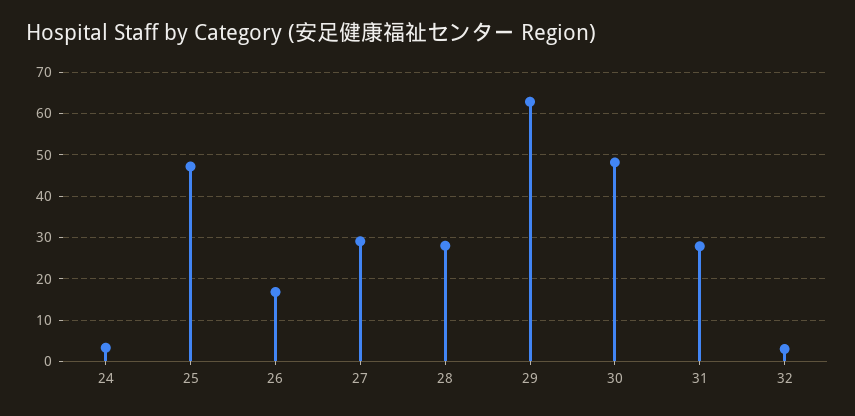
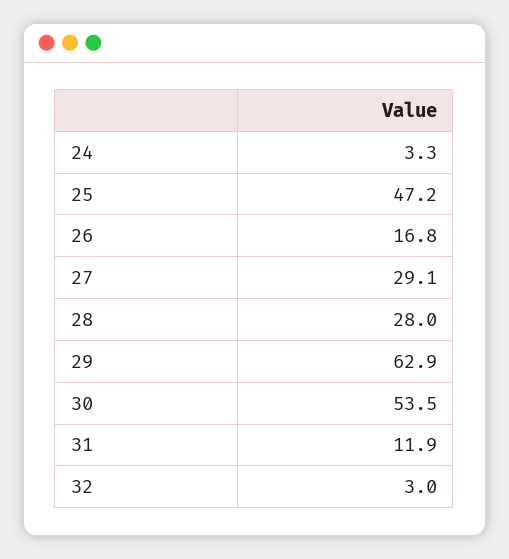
30: 48 -> 53.5
31: 28 -> 11.9

